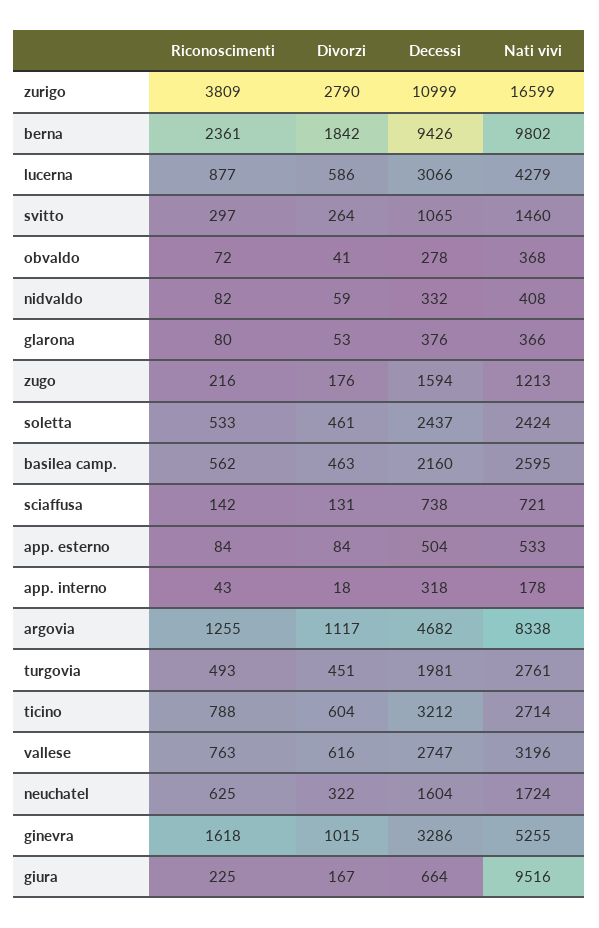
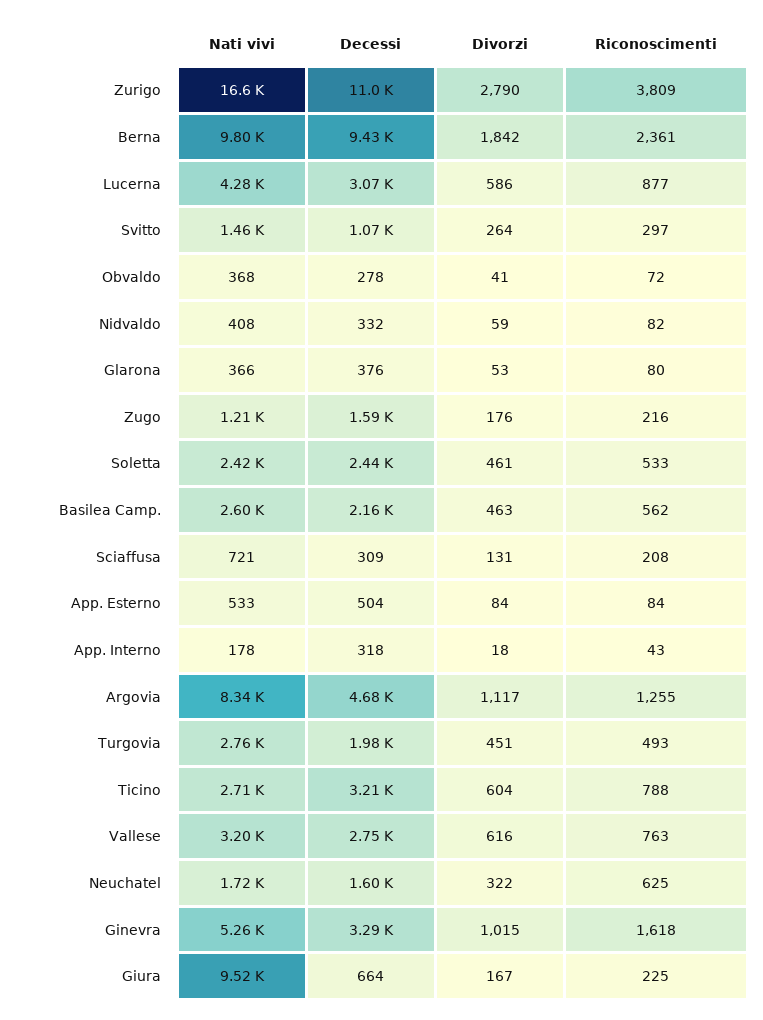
Riconoscimenti, sciaffusa: 142 -> 208
Decessi, sciaffusa: 738 -> 309

